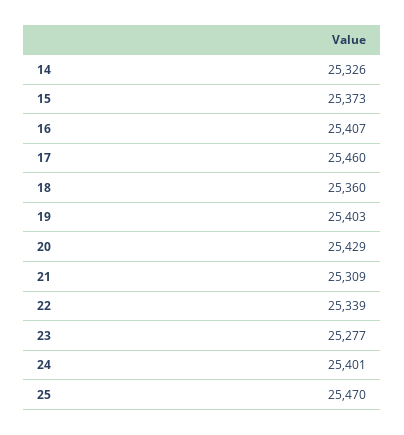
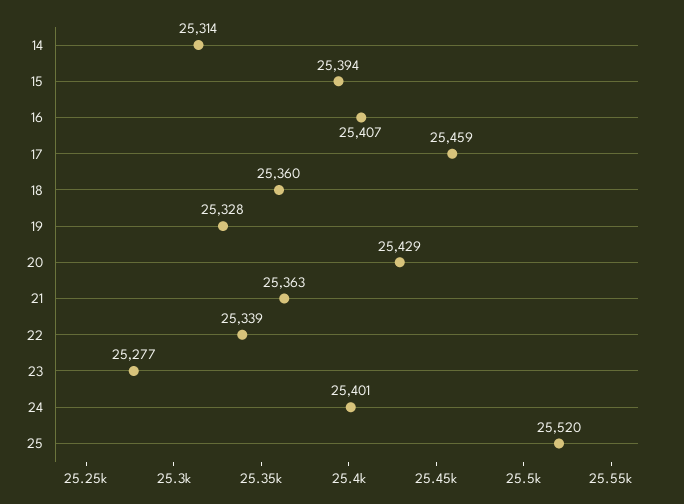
14: 25326 -> 25314
15: 25373 -> 25394
17: 25460 -> 25459
19: 25403 -> 25328
21: 25309 -> 25363
25: 25470 -> 25520

